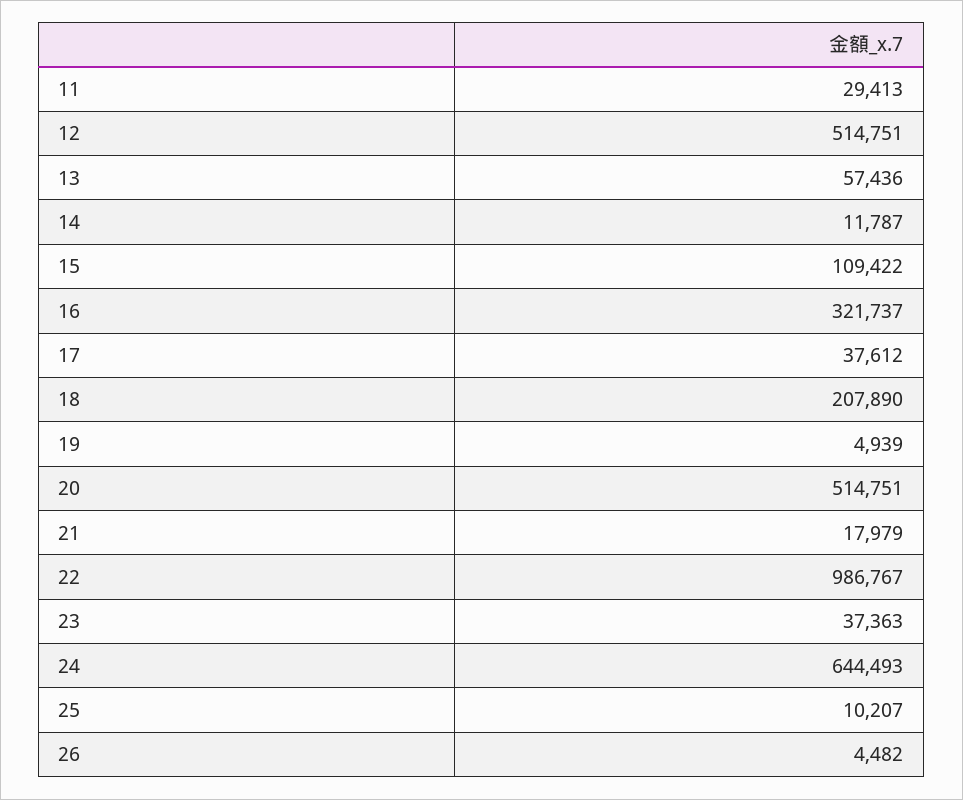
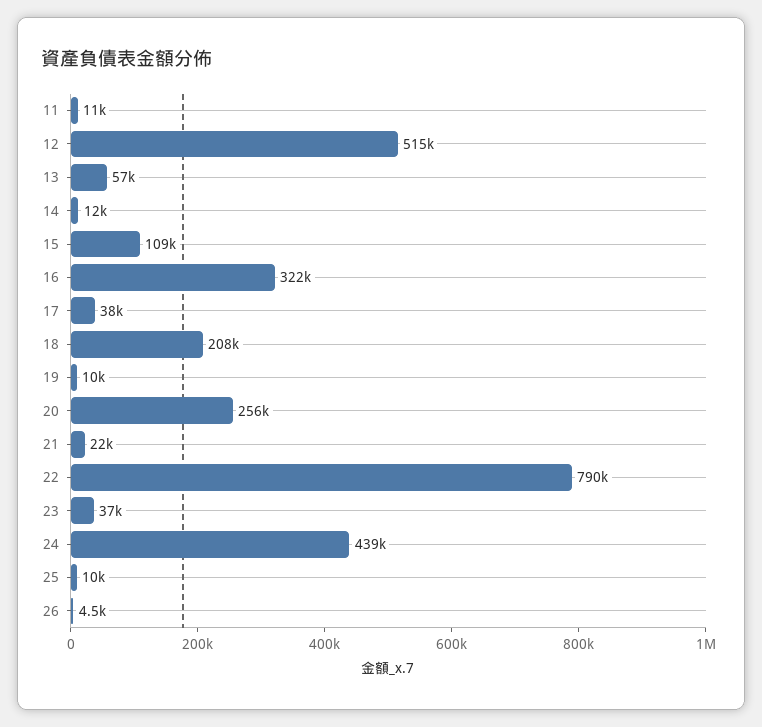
11: 29413 -> 11000
19: 4939 -> 10000
20: 514751 -> 256000
21: 17979 -> 22000
22: 986767 -> 790000
24: 644493 -> 439000

